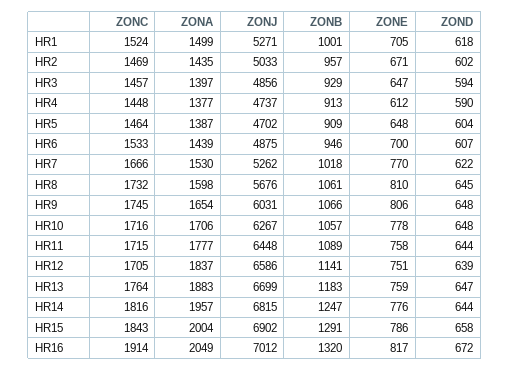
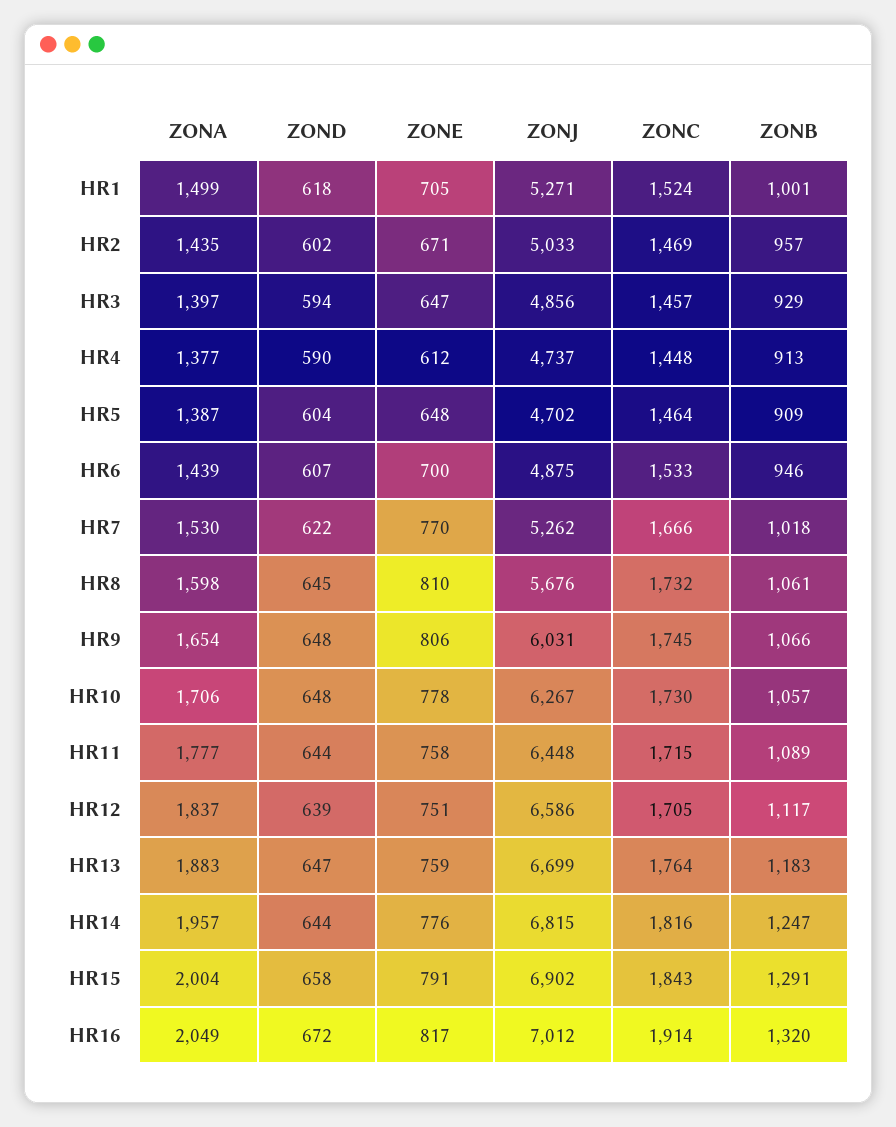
ZONC, HR10: 1716 -> 1730
ZONB, HR12: 1141 -> 1117
ZONE, HR15: 786 -> 791

